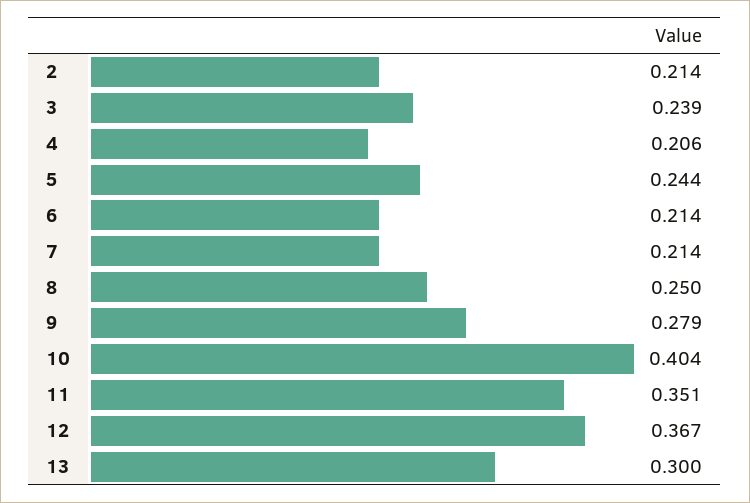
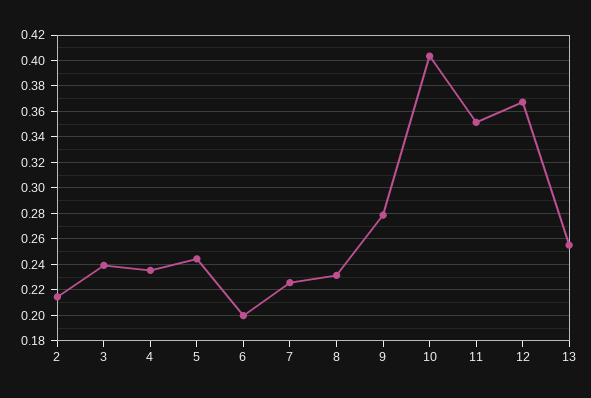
4: 0.206 -> 0.235
6: 0.214 -> 0.2
7: 0.214 -> 0.225
8: 0.25 -> 0.23
13: 0.3 -> 0.255

